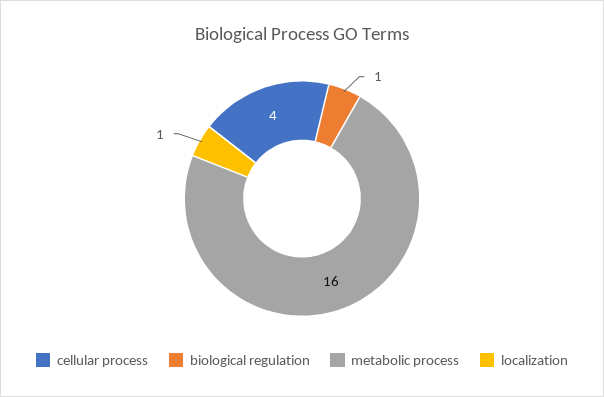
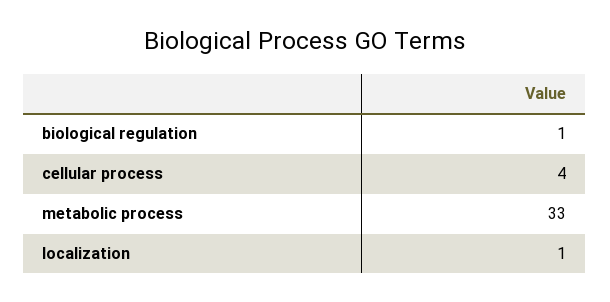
metabolic process: 16 -> 33

